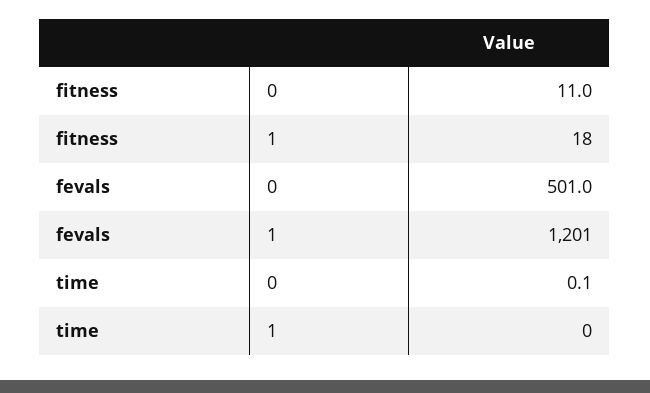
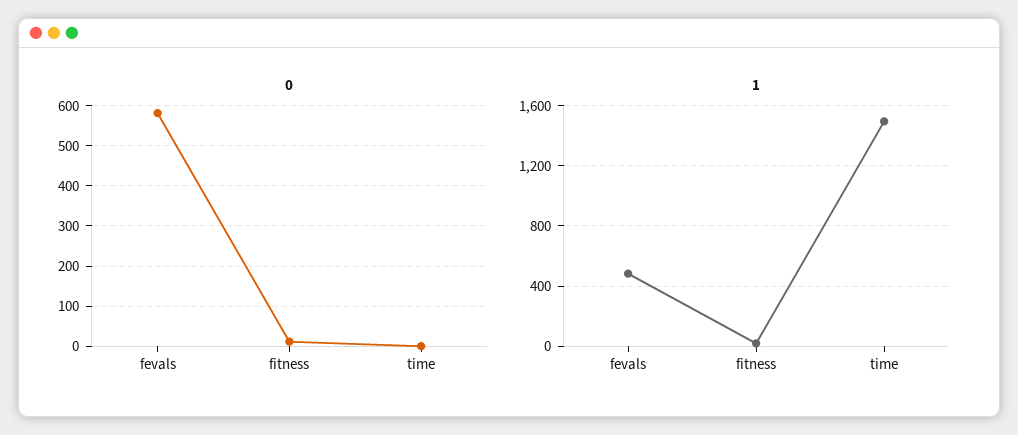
0, fevals: 501 -> 580
1, fevals: 1201 -> 500
1, time: 0 -> 1500

